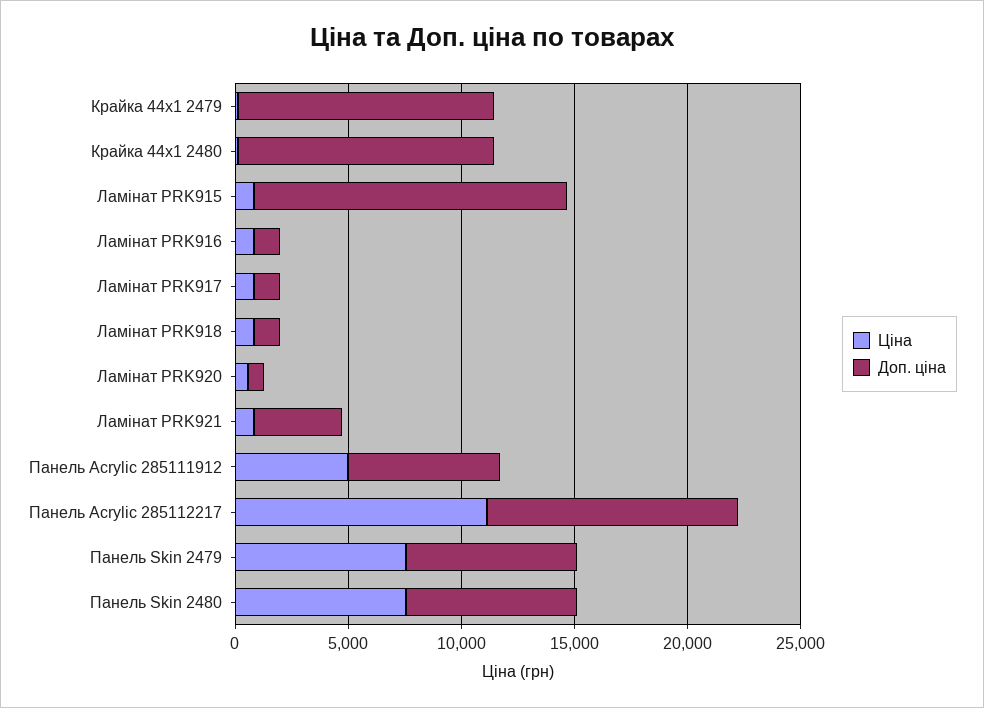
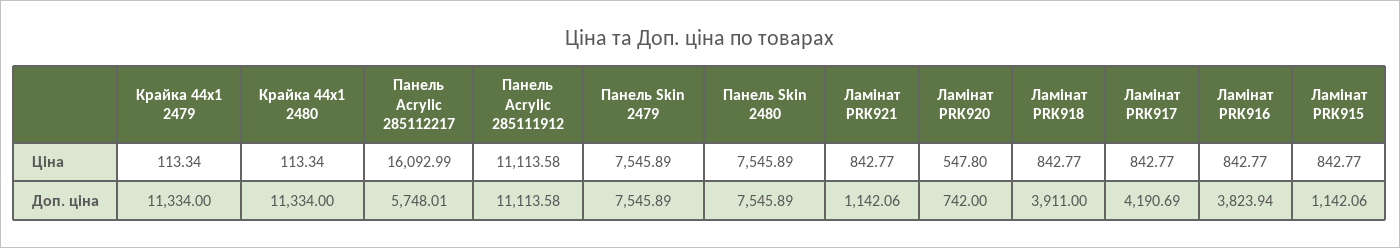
Доп. ціна, Ламінат PRK915: 14000 -> 1142.06
Доп. ціна, Ламінат PRK916: 1000 -> 3823.94
Доп. ціна, Ламінат PRK917: 1000 -> 4190.69
Доп. ціна, Ламінат PRK918: 1000 -> 3911
Доп. ціна, Ламінат PRK921: 4000 -> 1142.06
Ціна, Панель Acrylic 285111912: 5000 -> 11113.58
Доп. ціна, Панель Acrylic 285111912: 7000 -> 11113.58
Ціна, Панель Acrylic 285112217: 11000 -> 16092.99
Доп. ціна, Панель Acrylic 285112217: 11000 -> 5748.01

